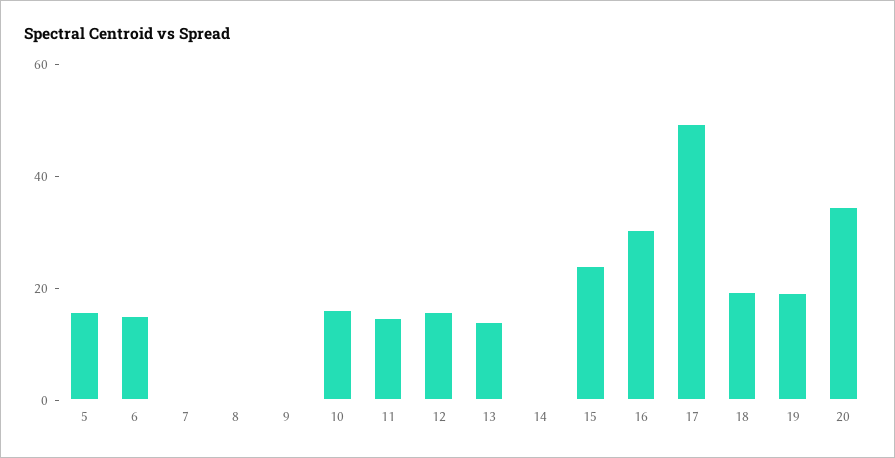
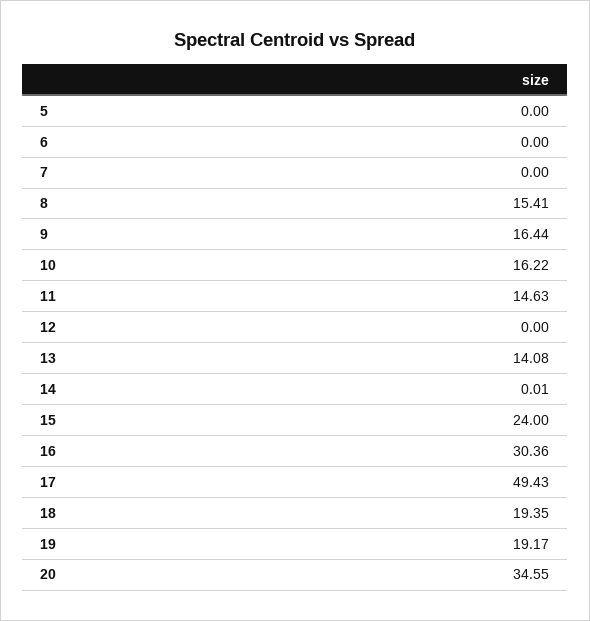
5: 15 -> 0
6: 15 -> 0
8: 0 -> 15.41
9: 0 -> 16.44
12: 15 -> 0

